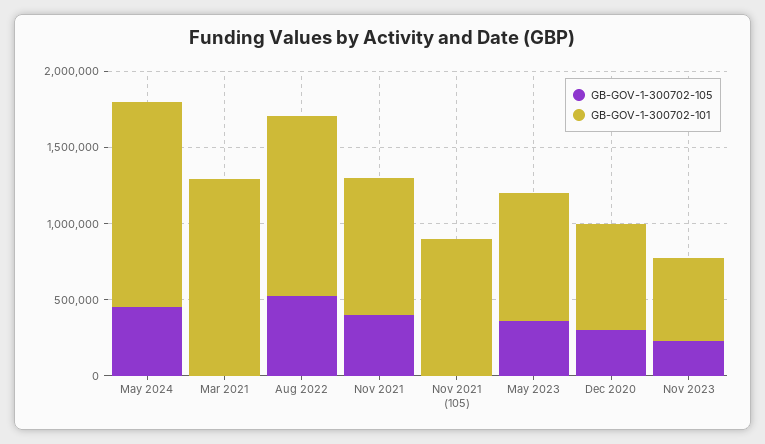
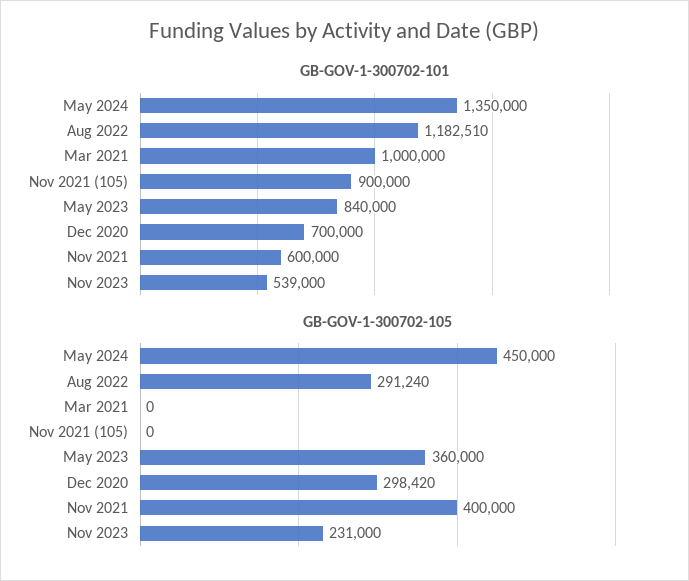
GB-GOV-1-300702-101, Mar 2021: 1300000 -> 1000000
GB-GOV-1-300702-105, Aug 2022: 500000 -> 291240
GB-GOV-1-300702-101, Nov 2021: 900000 -> 600000

